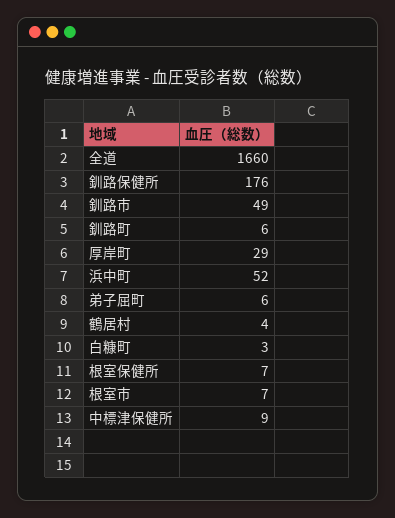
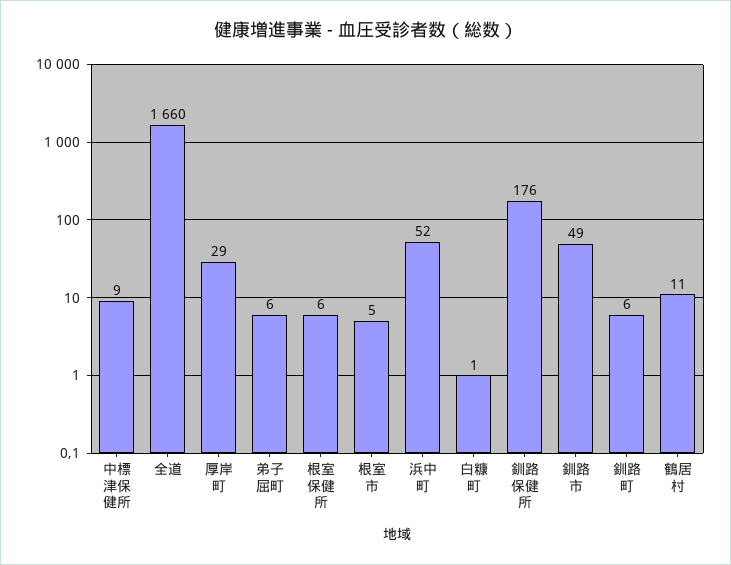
鶴居村: 4 -> 11
白糠町: 3 -> 1
根室保健所: 7 -> 6
根室市: 7 -> 5

